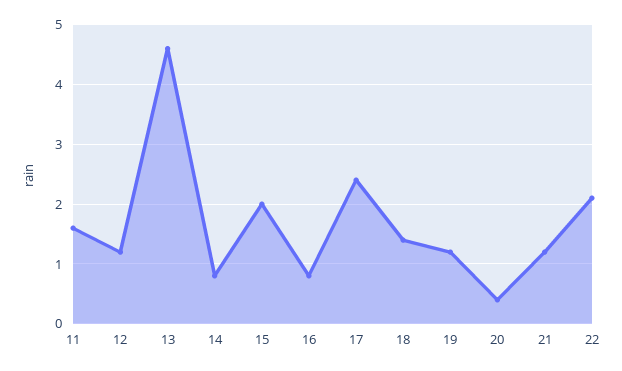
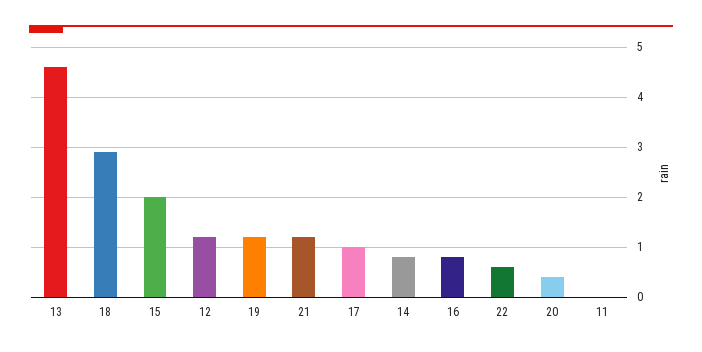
11: 1.5 -> 0
17: 2.5 -> 1
18: 1.5 -> 3
22: 2 -> 0.5

